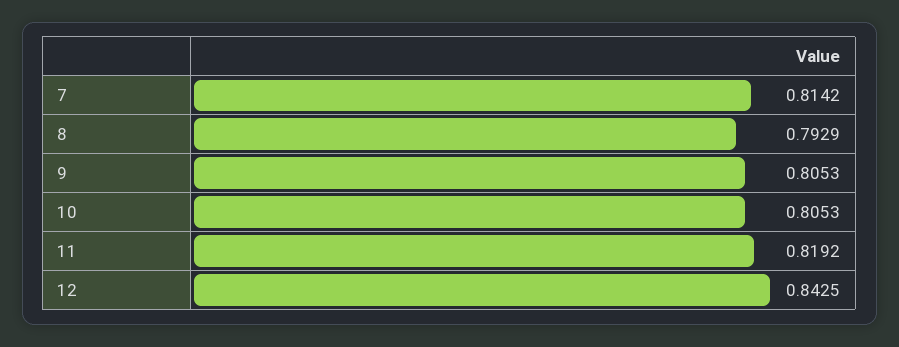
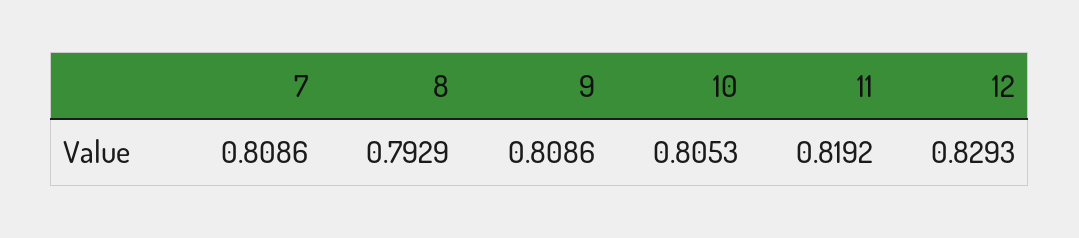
7: 0.8142 -> 0.8086
9: 0.8053 -> 0.8086
12: 0.8425 -> 0.8293

